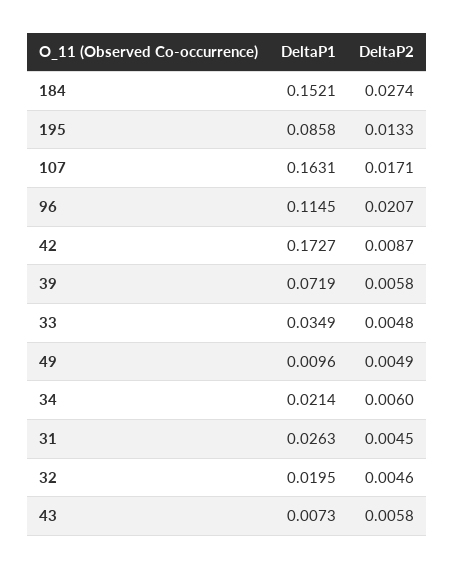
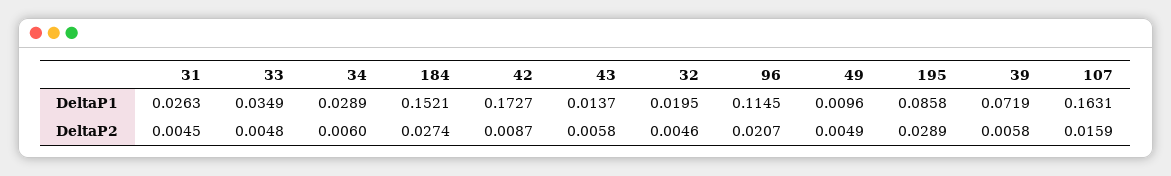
DeltaP2, 195: 0.0133 -> 0.0289
DeltaP2, 107: 0.0171 -> 0.0159
DeltaP1, 34: 0.0214 -> 0.0289
DeltaP1, 43: 0.0073 -> 0.0137

